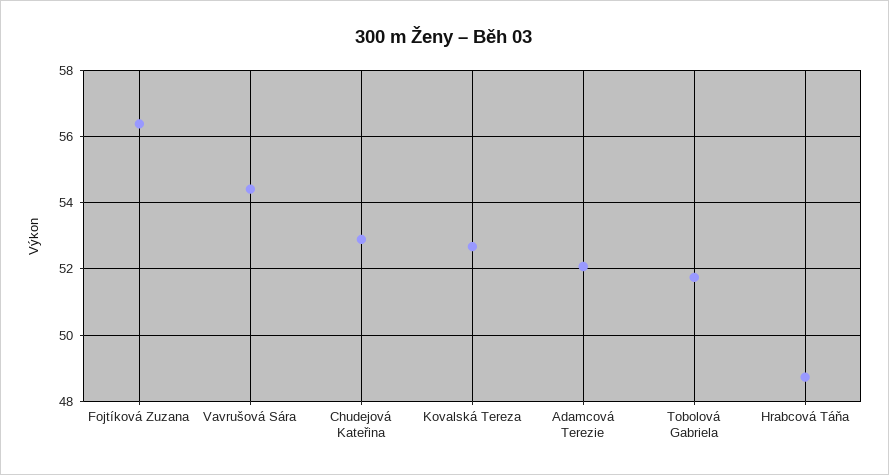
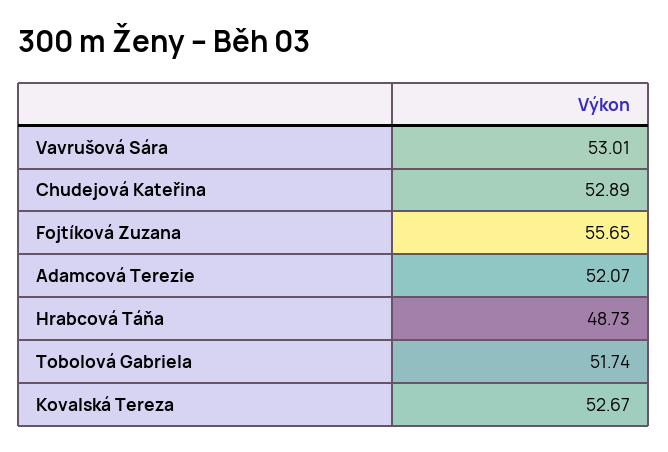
Fojtíková Zuzana: 56.4 -> 55.65
Vavrušová Sára: 54.4 -> 53.01

